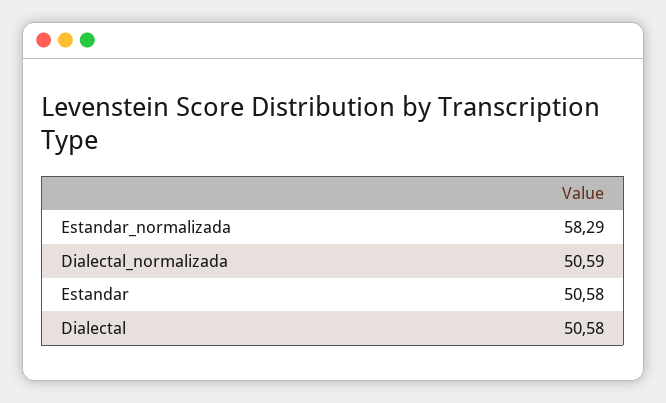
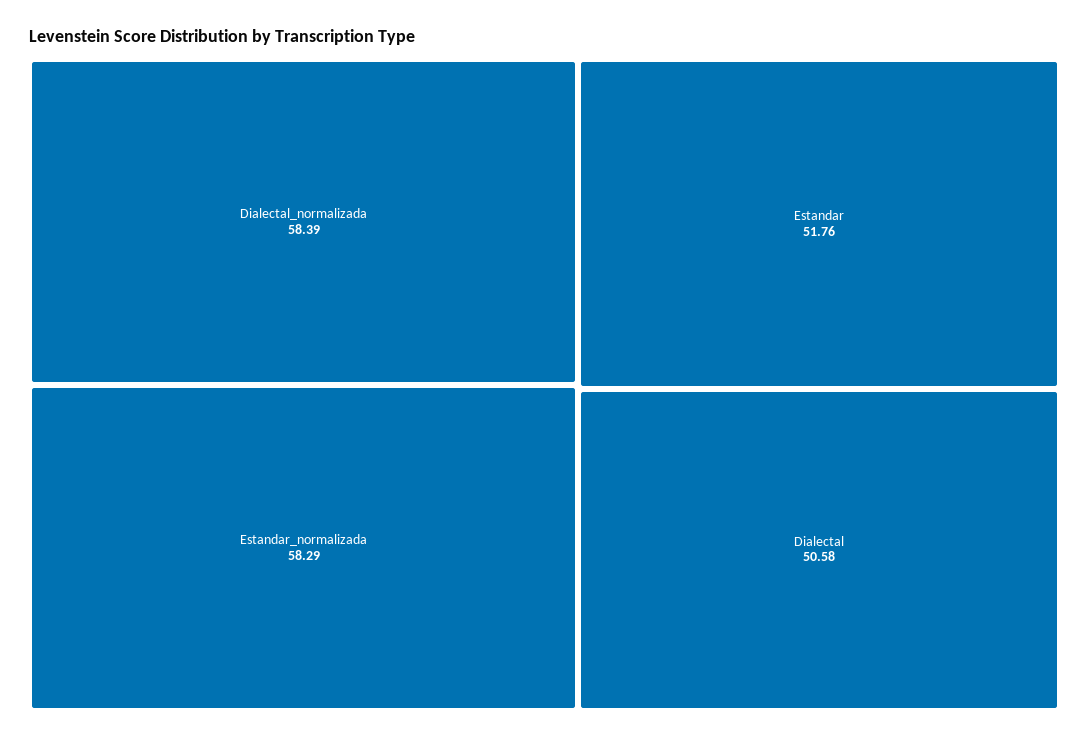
Dialectal_normalizada: 50.59 -> 58.39
Estandar: 50.58 -> 51.76

